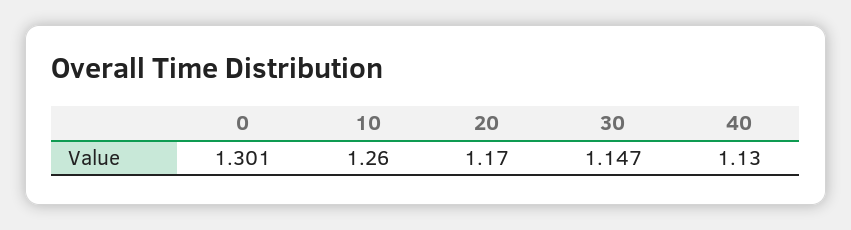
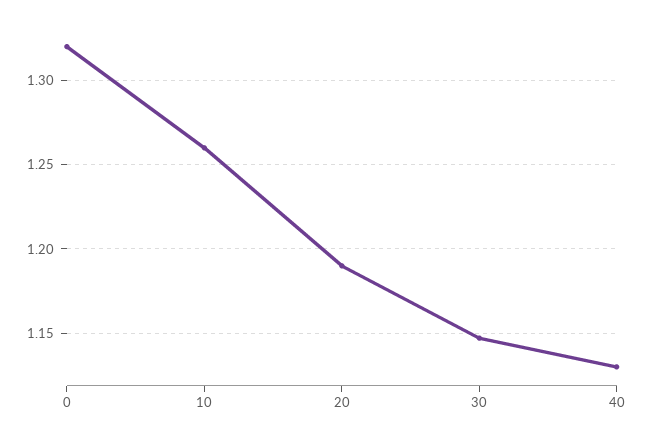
0: 1.301 -> 1.32
20: 1.17 -> 1.19

